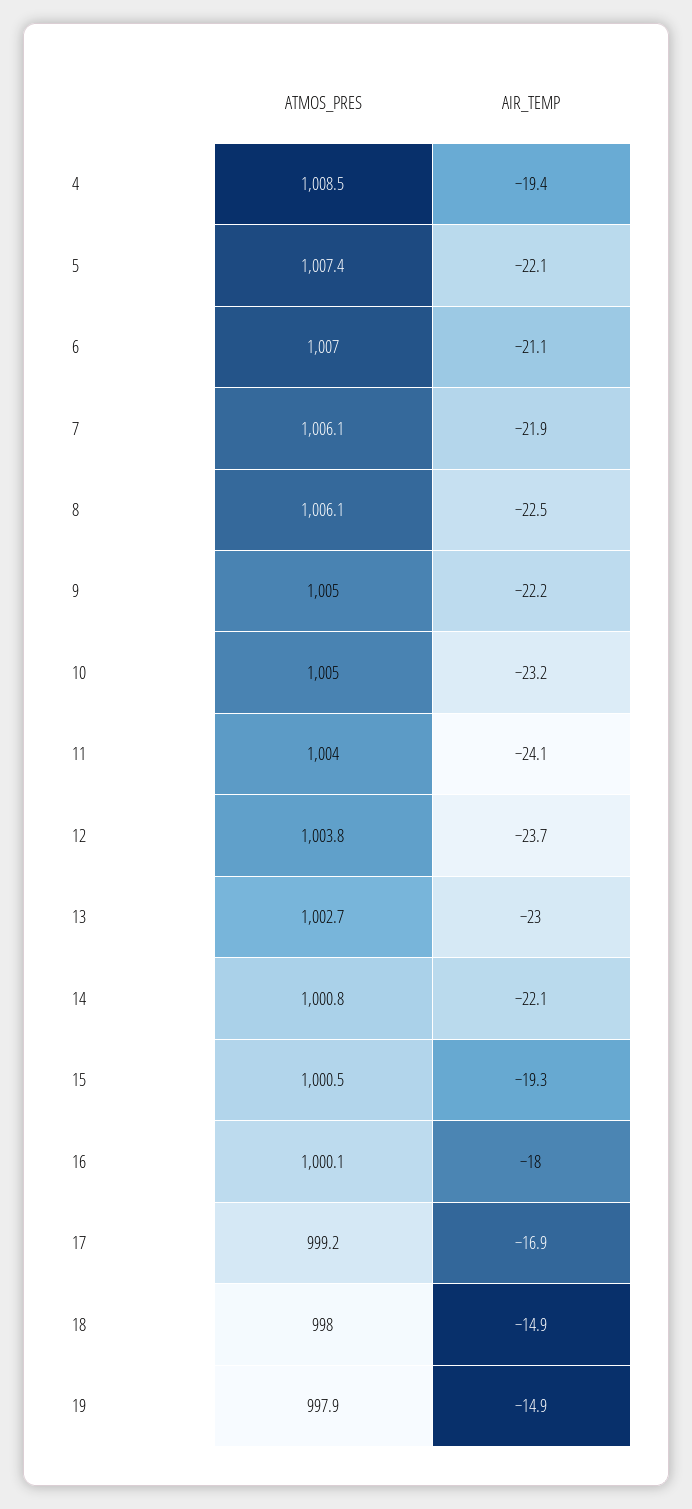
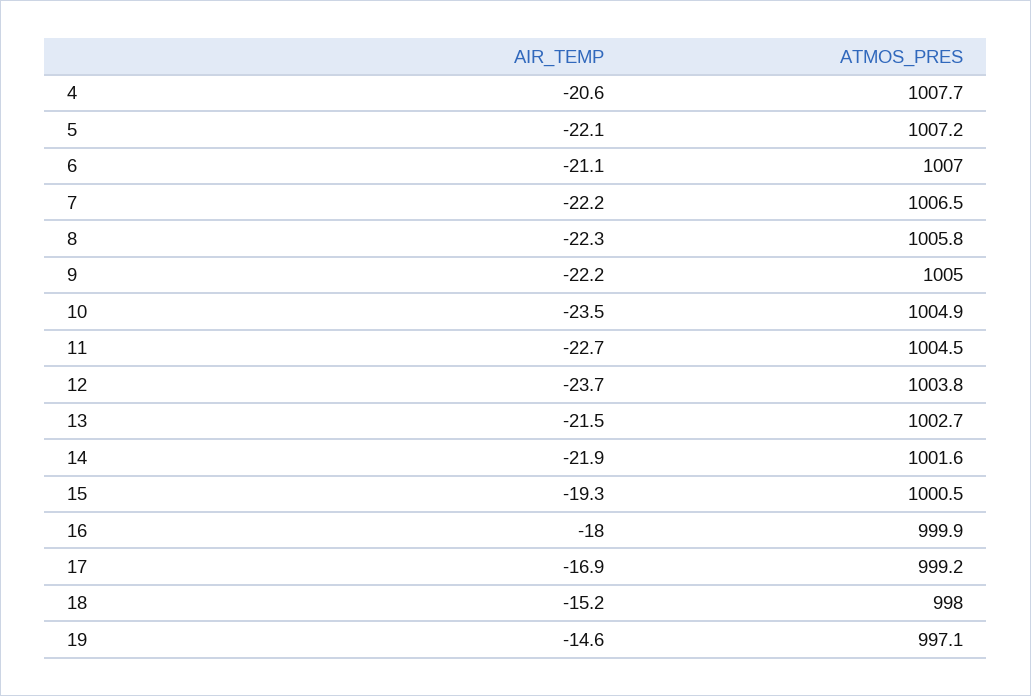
ATMOS_PRES, 4: 1008.5 -> 1007.7
AIR_TEMP, 4: -19.4 -> -20.6
ATMOS_PRES, 5: 1007.4 -> 1007.2
ATMOS_PRES, 7: 1006.1 -> 1006.5
AIR_TEMP, 7: -21.9 -> -22.2
ATMOS_PRES, 8: 1006.1 -> 1005.8
AIR_TEMP, 8: -22.5 -> -22.3
ATMOS_PRES, 10: 1005 -> 1004.9
AIR_TEMP, 10: -23.2 -> -23.5
ATMOS_PRES, 11: 1004 -> 1004.5
AIR_TEMP, 11: -24.1 -> -22.7
AIR_TEMP, 13: -23 -> -21.5
ATMOS_PRES, 14: 1000.8 -> 1001.6
AIR_TEMP, 14: -22.1 -> -21.9
ATMOS_PRES, 16: 1000.1 -> 999.9
AIR_TEMP, 18: -14.9 -> -15.2
ATMOS_PRES, 19: 997.9 -> 997.1
AIR_TEMP, 19: -14.9 -> -14.6

